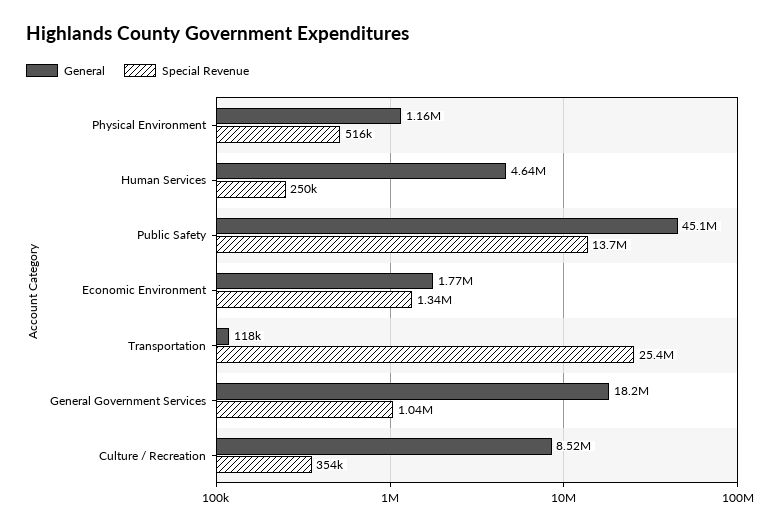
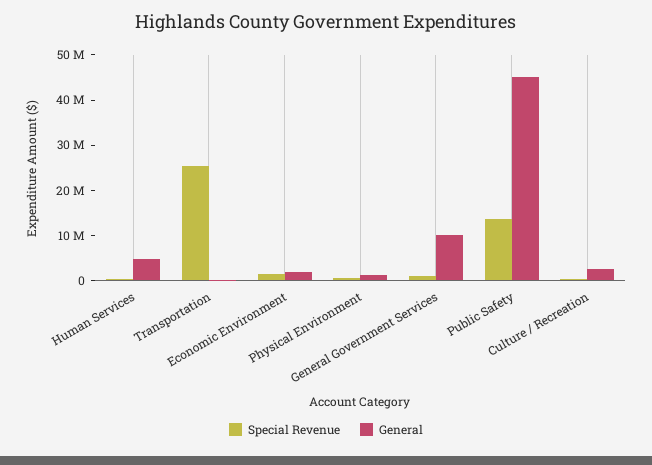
General, General Government Services: 18200000 -> 10000000
General, Culture / Recreation: 8520000 -> 2000000

